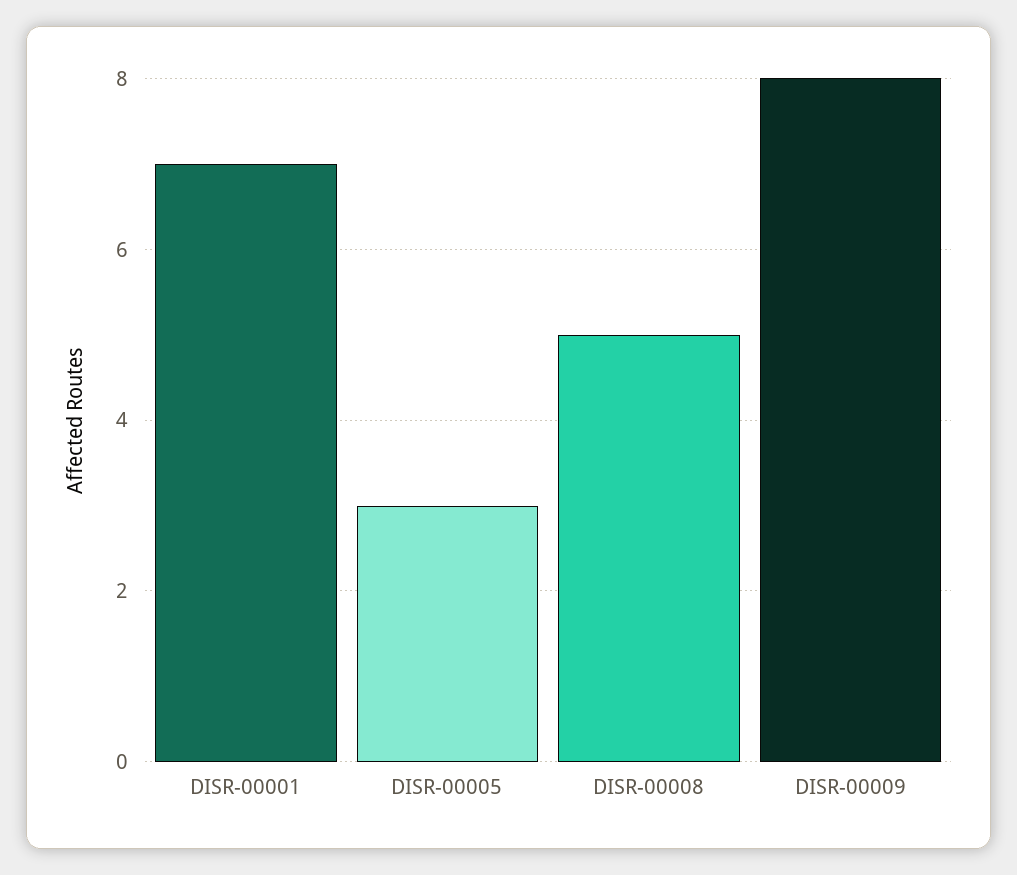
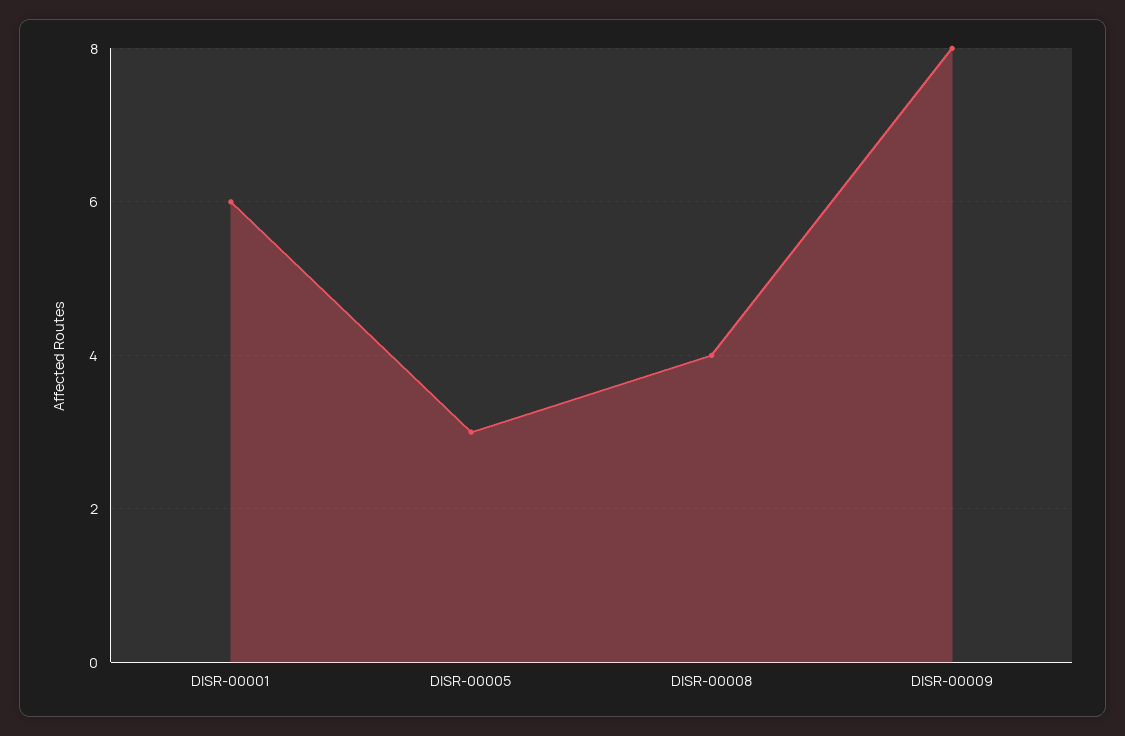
DISR-00001: 7 -> 6
DISR-00008: 5 -> 4

